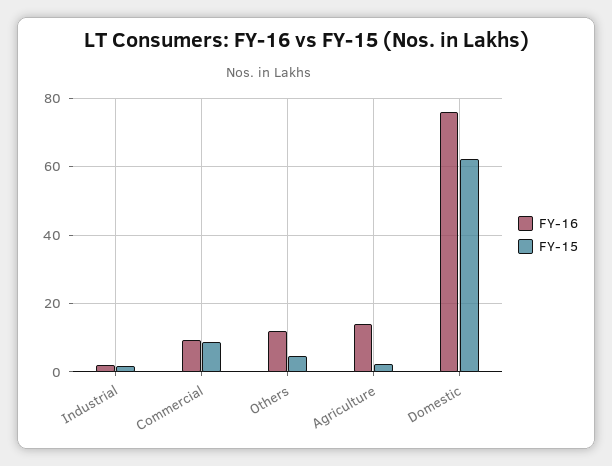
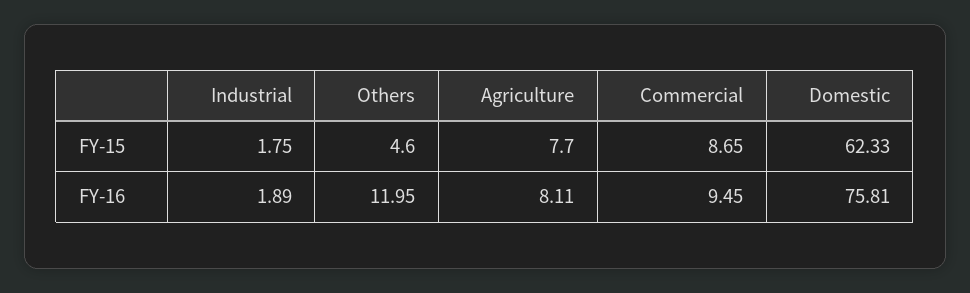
FY-16, Agriculture: 14 -> 8.11
FY-15, Agriculture: 2 -> 7.7

